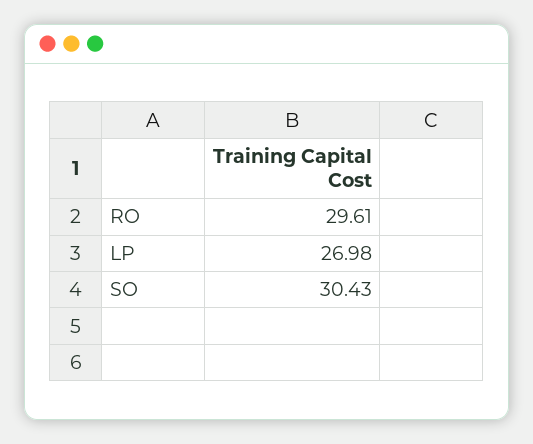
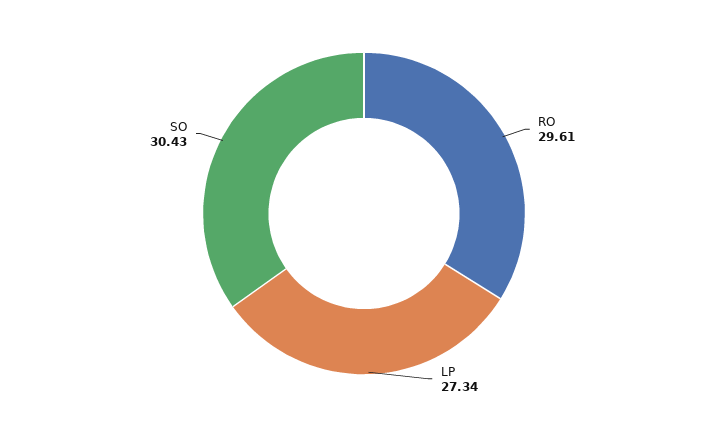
LP: 26.98 -> 27.34

